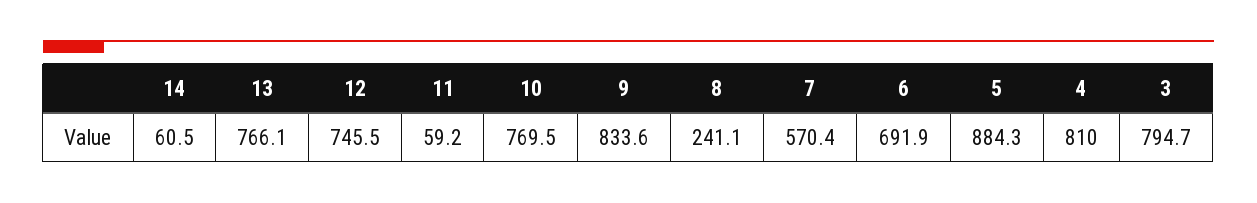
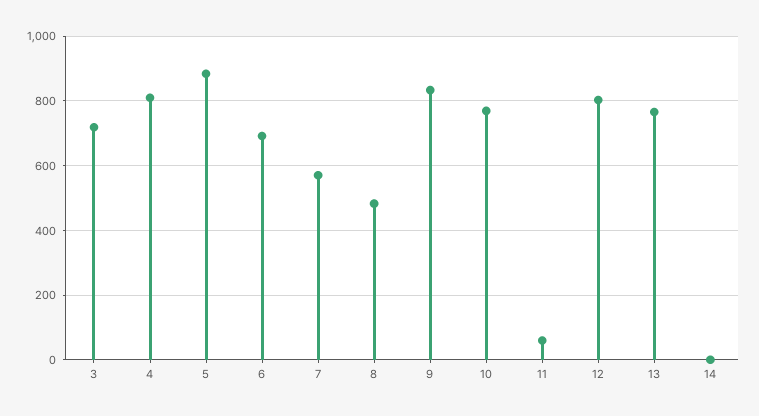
14: 60.5 -> 0
12: 745.5 -> 800
8: 241.1 -> 480
3: 794.7 -> 720

